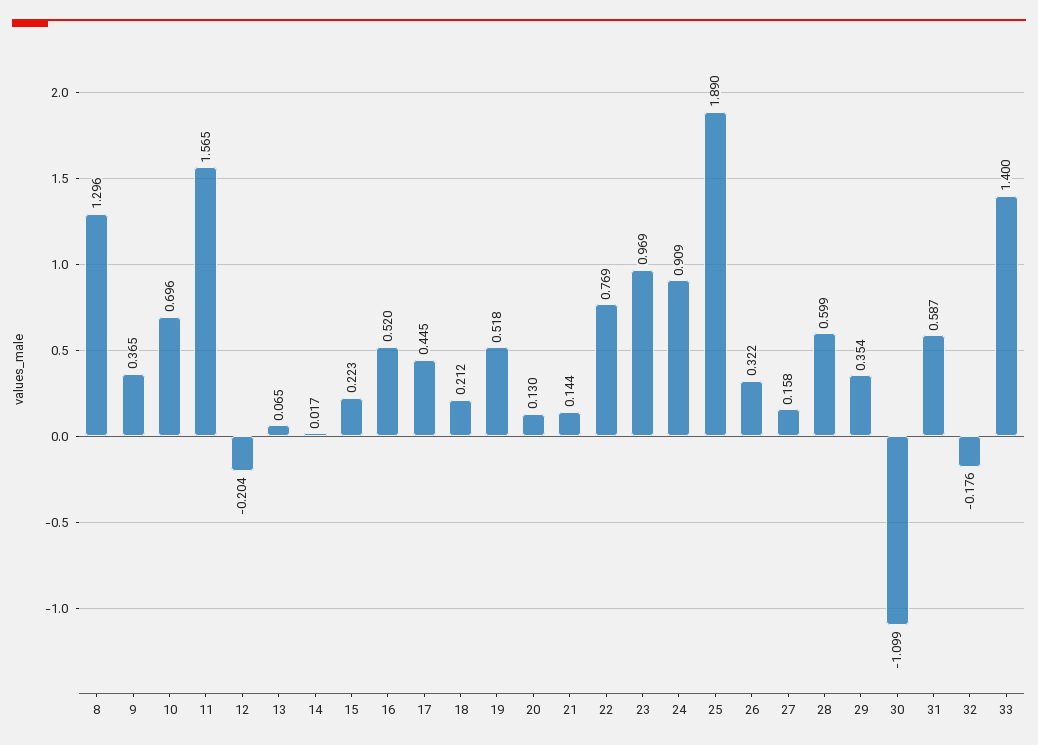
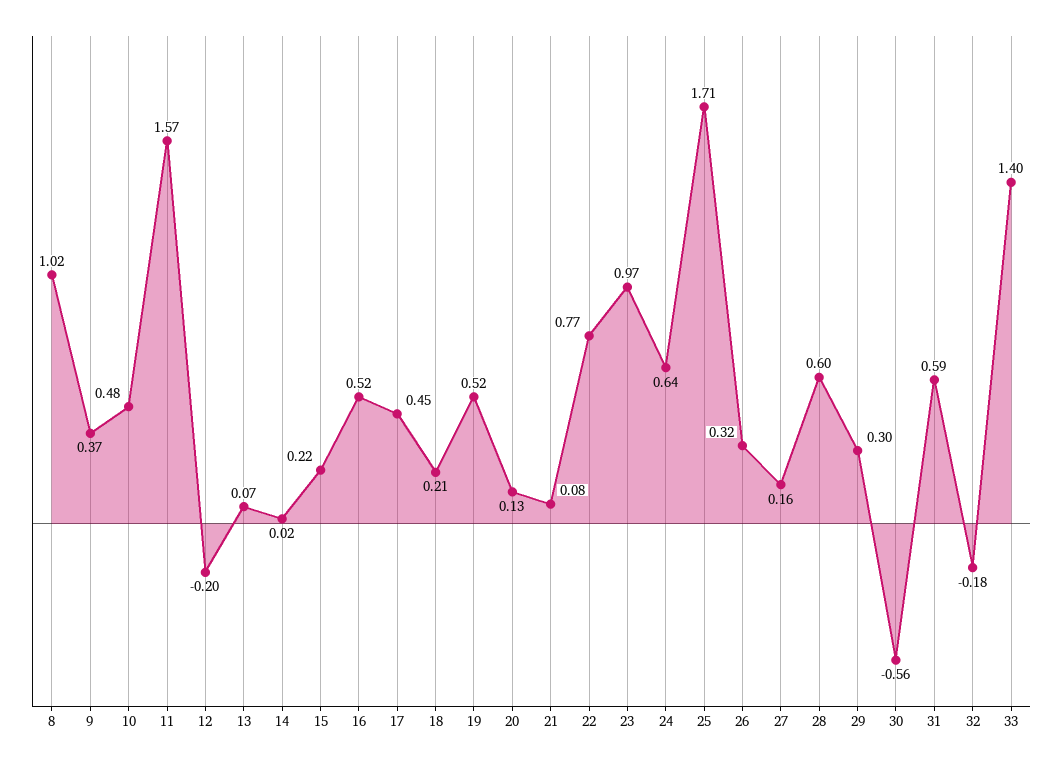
8: 1.296 -> 1.02
10: 0.696 -> 0.48
21: 0.144 -> 0.08
24: 0.909 -> 0.64
25: 1.89 -> 1.71
29: 0.354 -> 0.3
30: -1.099 -> -0.56

